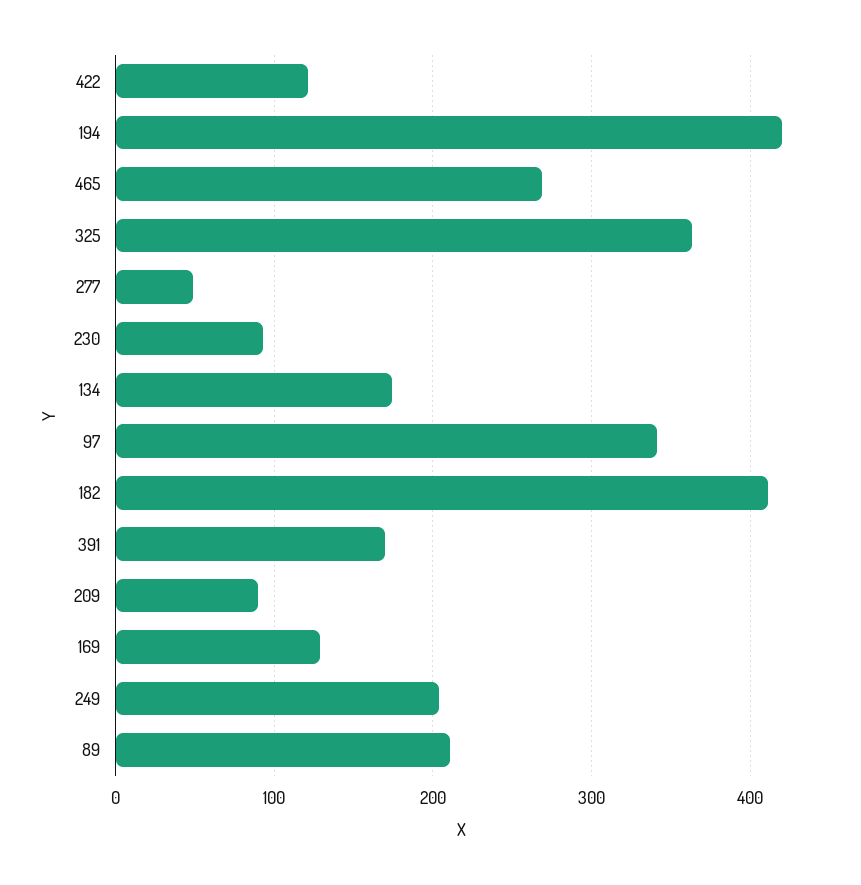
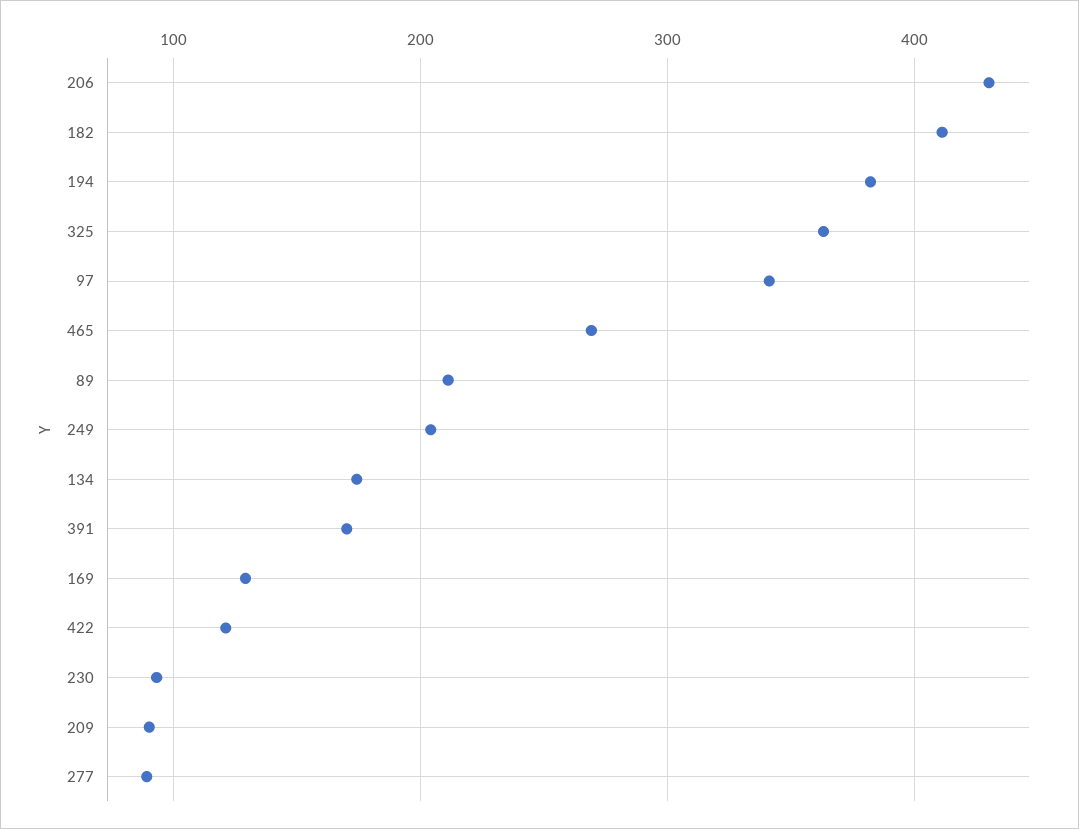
194: 420 -> 380
277: 50 -> 90
206: none -> 430

